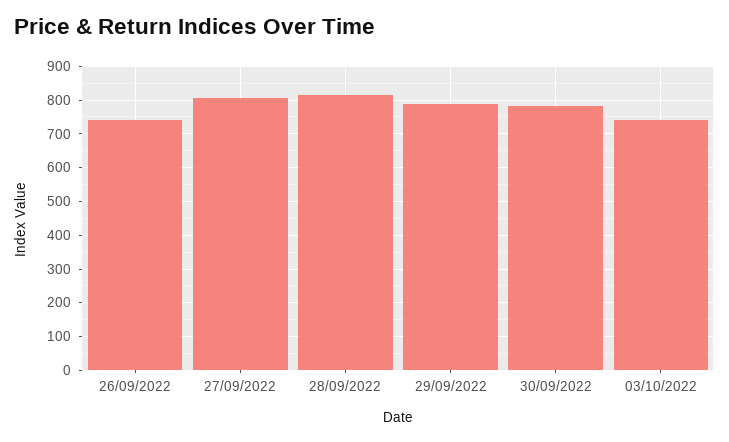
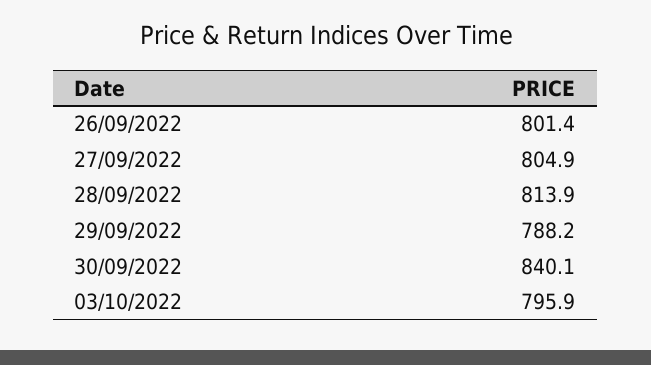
26/09/2022: 740 -> 801.4
30/09/2022: 780 -> 840.1
03/10/2022: 740 -> 795.9

